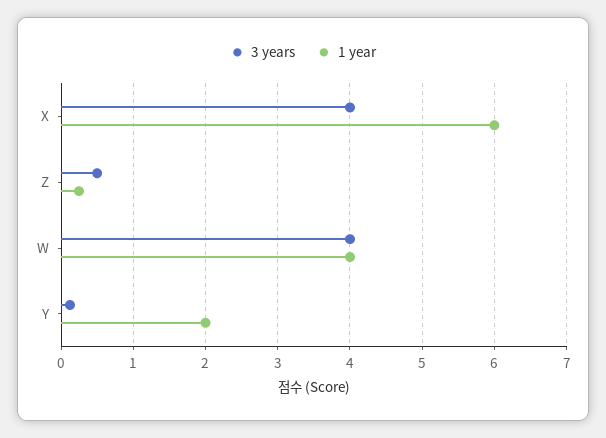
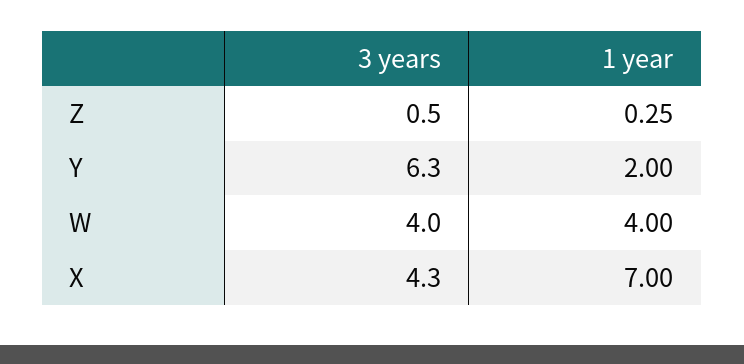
3 years, X: 4 -> 4.3
1 year, X: 6 -> 7
3 years, Y: 0.1 -> 6.3

